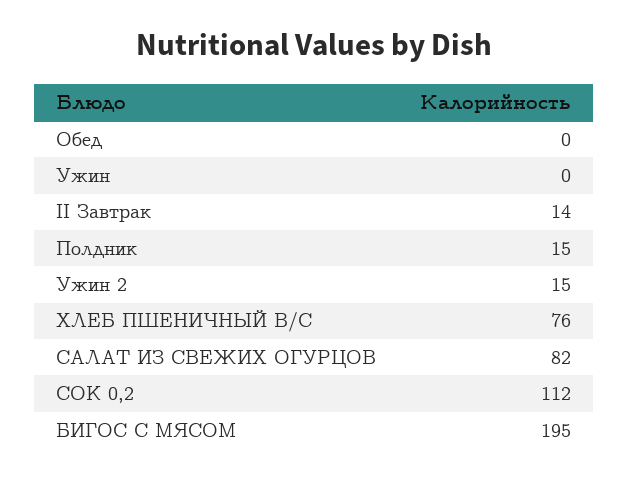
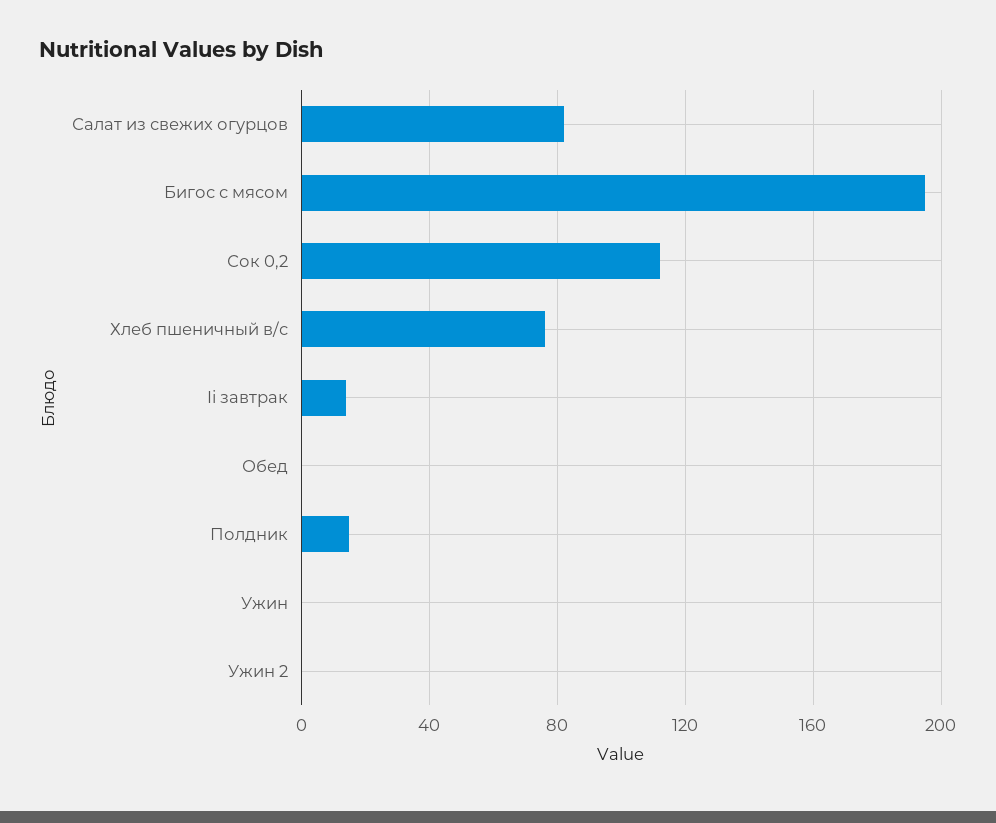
Ужин 2: 15 -> 0

